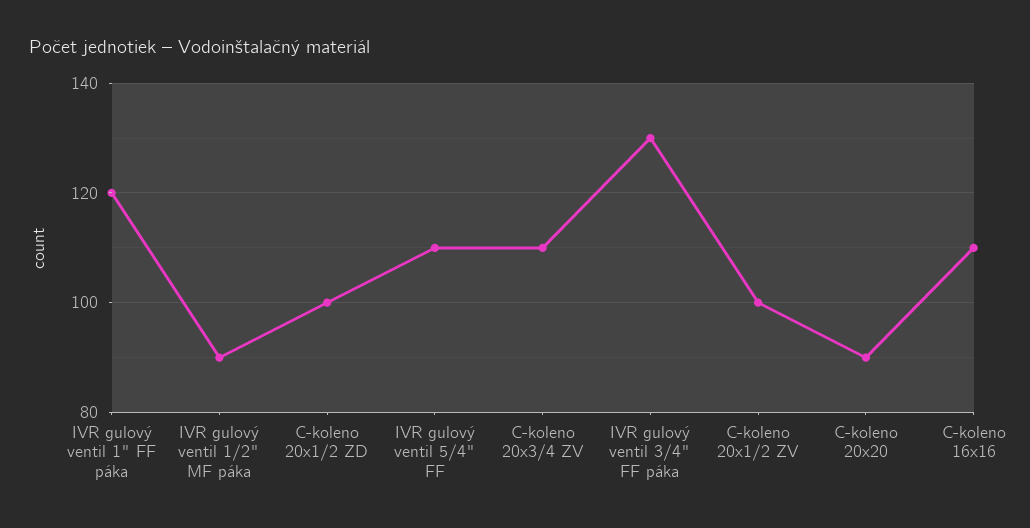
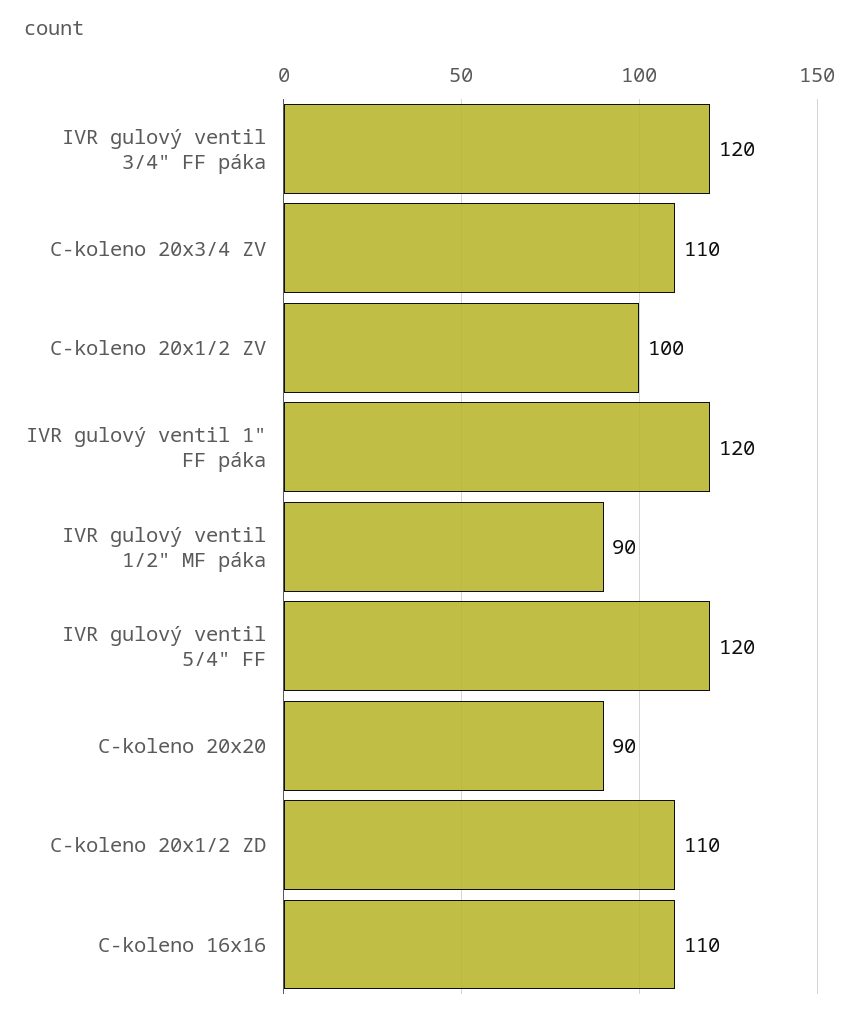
C-koleno 20x1/2 ZD: 100 -> 110
IVR gulový ventil 5/4" FF: 110 -> 120
IVR gulový ventil 3/4" FF páka: 130 -> 120

